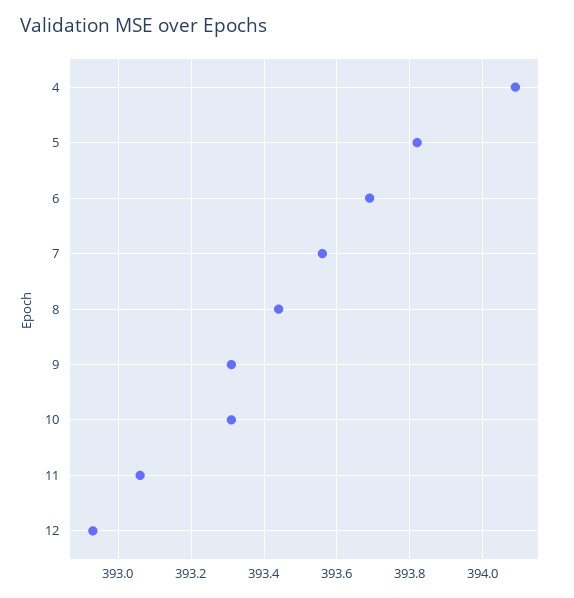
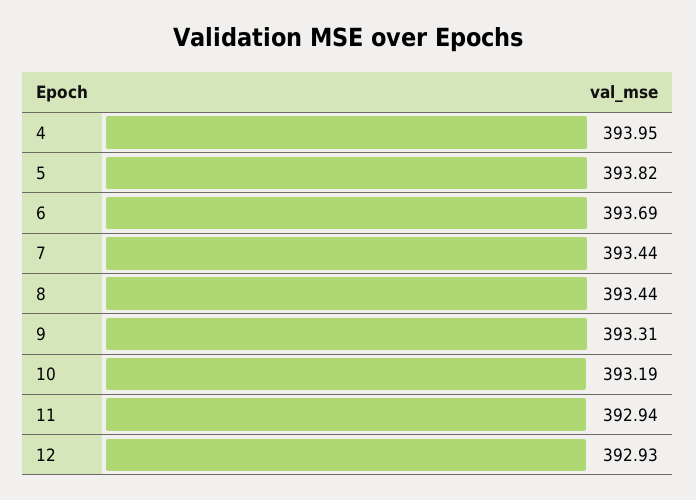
4: 394.1 -> 393.95
7: 393.55 -> 393.44
10: 393.3 -> 393.19
11: 393.05 -> 392.94

